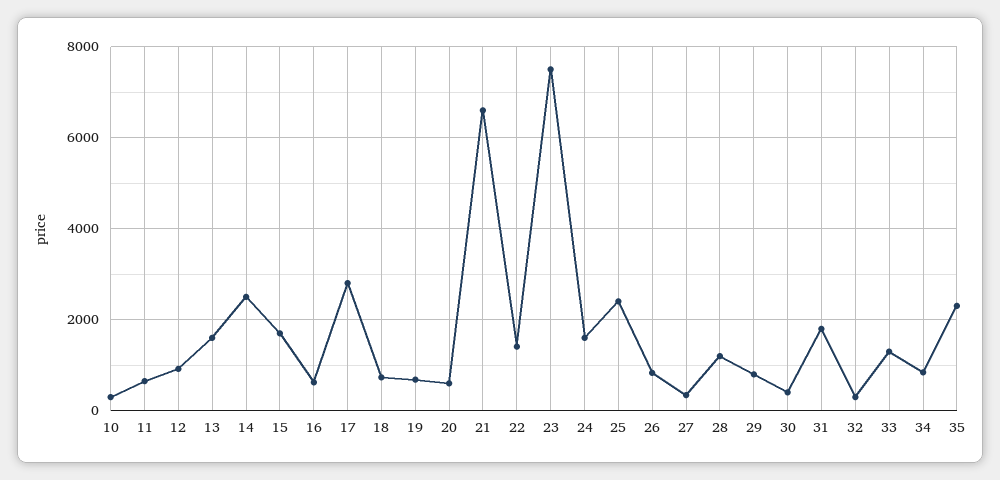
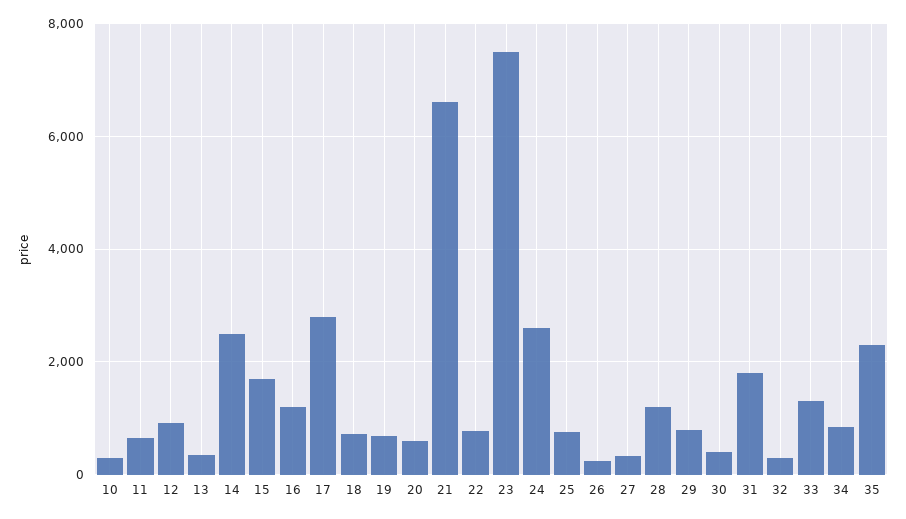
13: 1600 -> 400
16: 600 -> 1200
22: 1400 -> 800
24: 1600 -> 2600
25: 2400 -> 800
26: 800 -> 200

